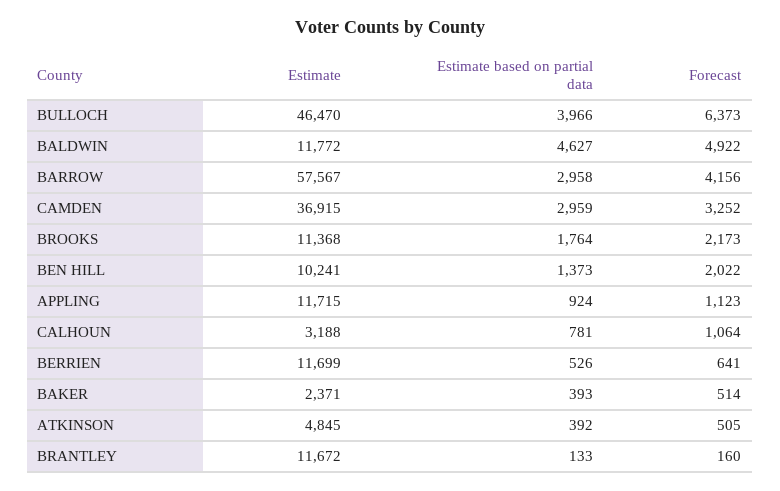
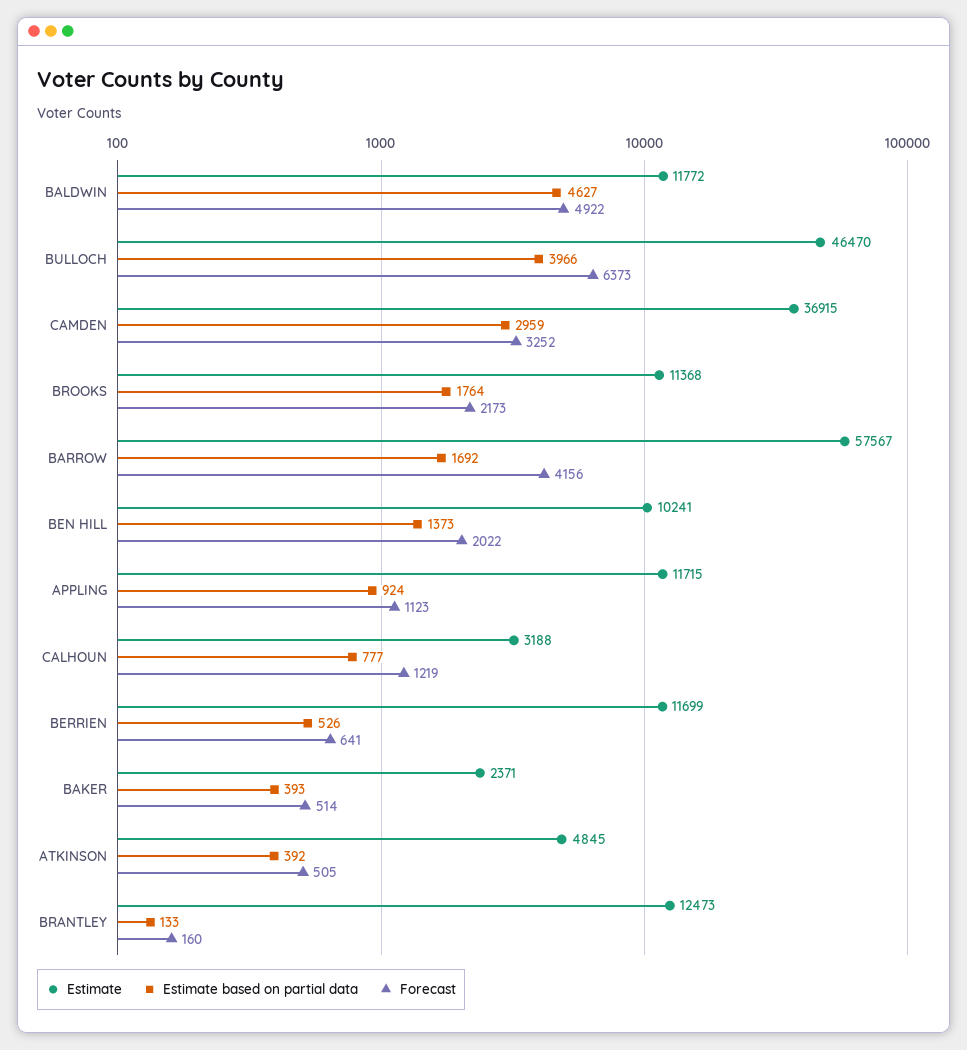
Estimate based on partial data, BARROW: 2958 -> 1692
Estimate based on partial data, CALHOUN: 781 -> 777
Forecast, CALHOUN: 1064 -> 1219
Estimate, BRANTLEY: 11672 -> 12473

